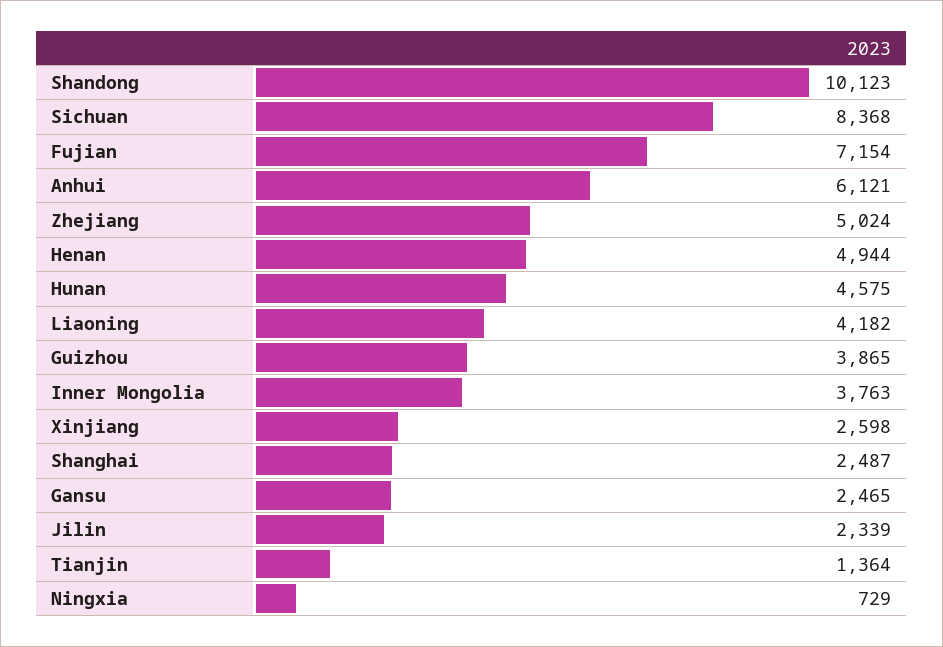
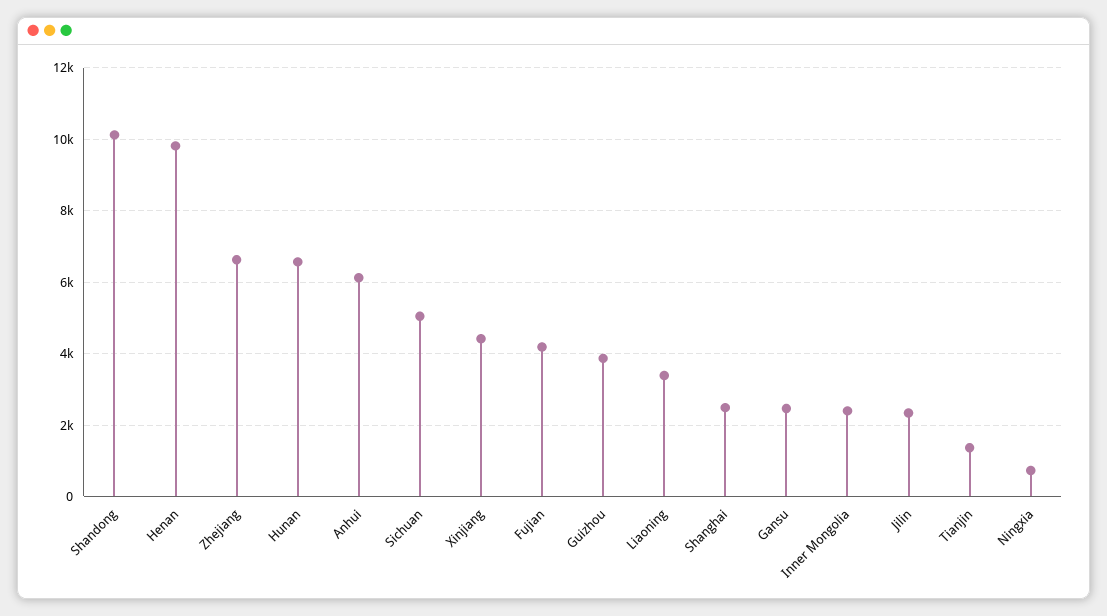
Sichuan: 8368 -> 5000
Fujian: 7154 -> 4200
Zhejiang: 5024 -> 6600
Henan: 4944 -> 9800
Hunan: 4575 -> 6600
Liaoning: 4182 -> 3400
Inner Mongolia: 3763 -> 2400
Xinjiang: 2598 -> 4400

